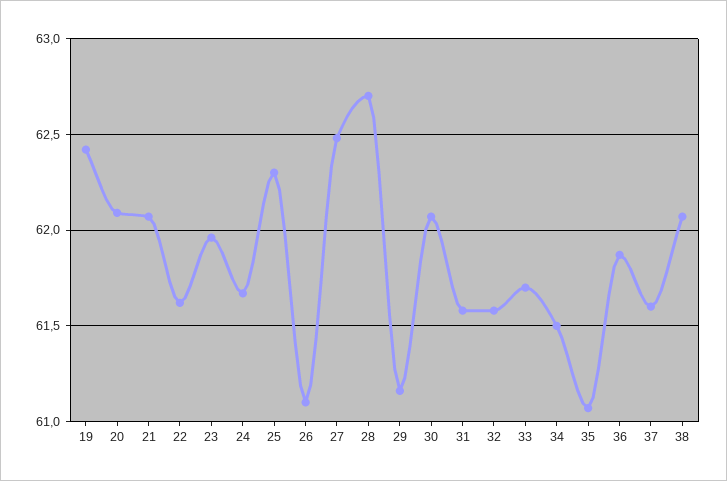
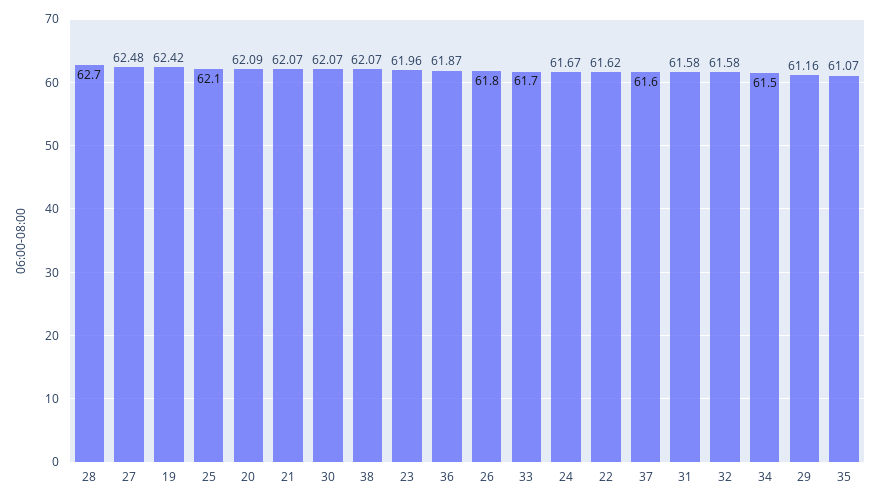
25: 62.3 -> 62.1
26: 61.1 -> 61.8

